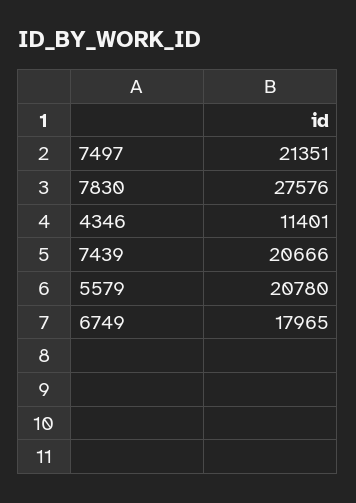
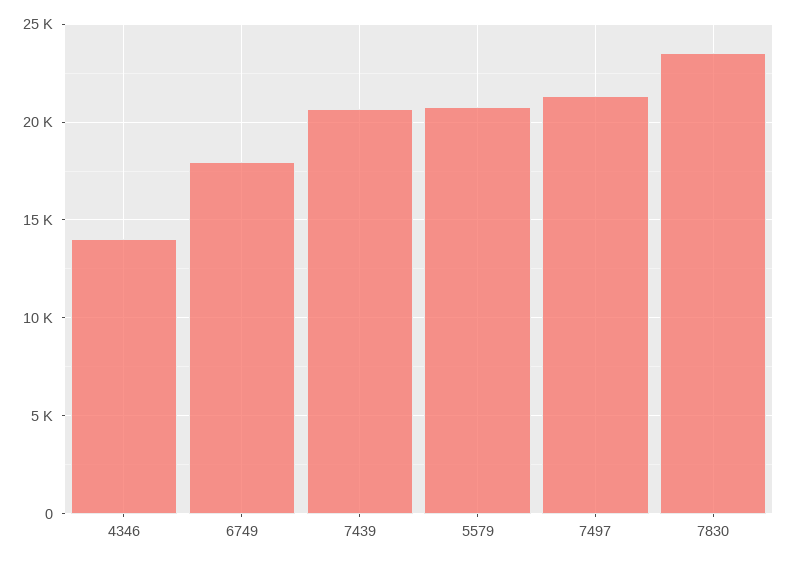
7830: 27576 -> 23500
4346: 11401 -> 14000

